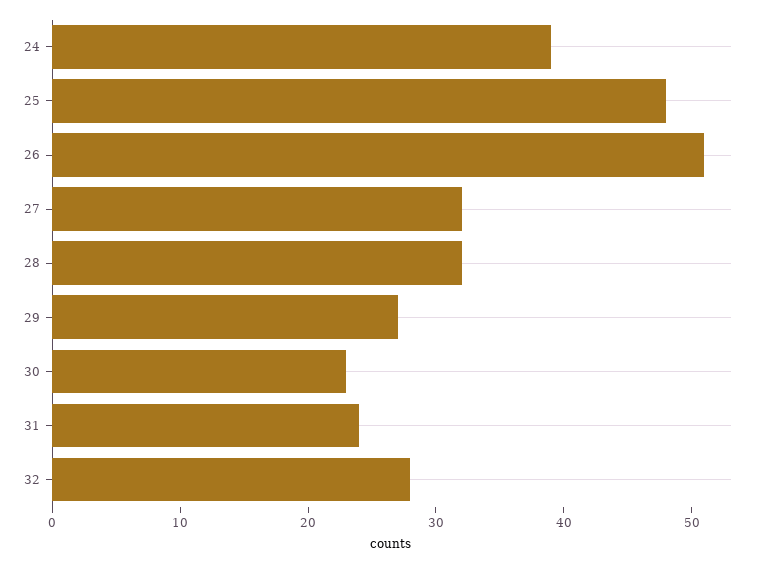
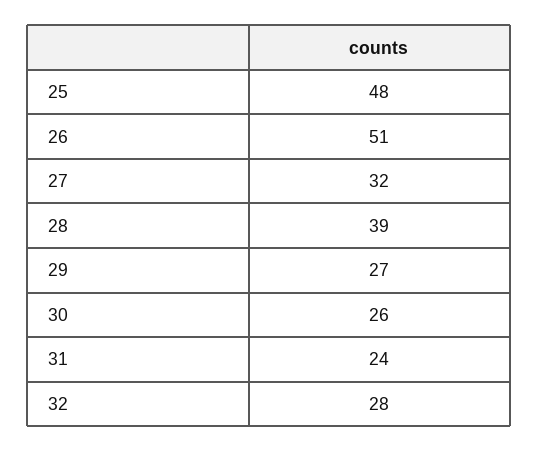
24: 39 -> none
28: 32 -> 39
30: 23 -> 26

